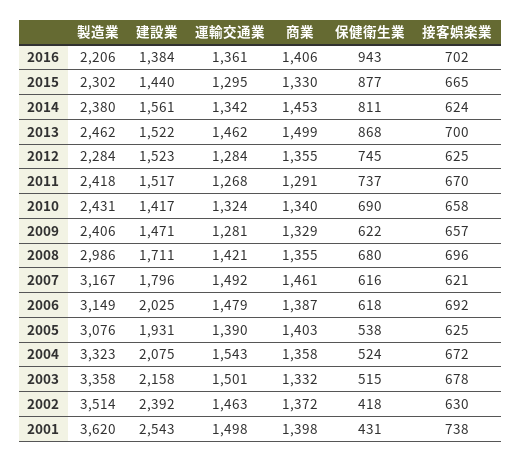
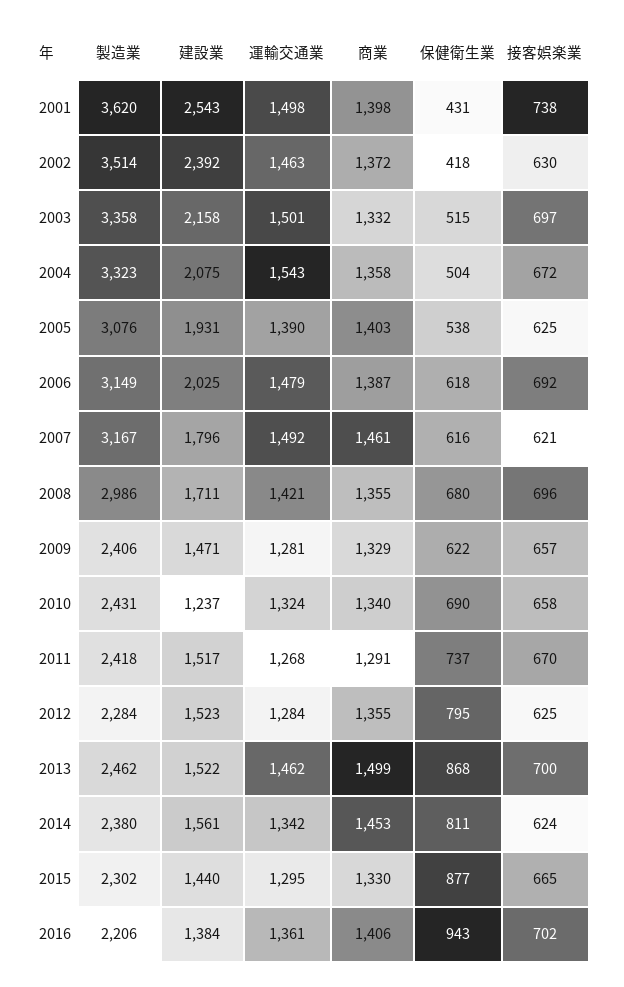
保健衛生業, 2012: 745 -> 795
建設業, 2010: 1417 -> 1237
保健衛生業, 2004: 524 -> 504
接客娯楽業, 2003: 678 -> 697

